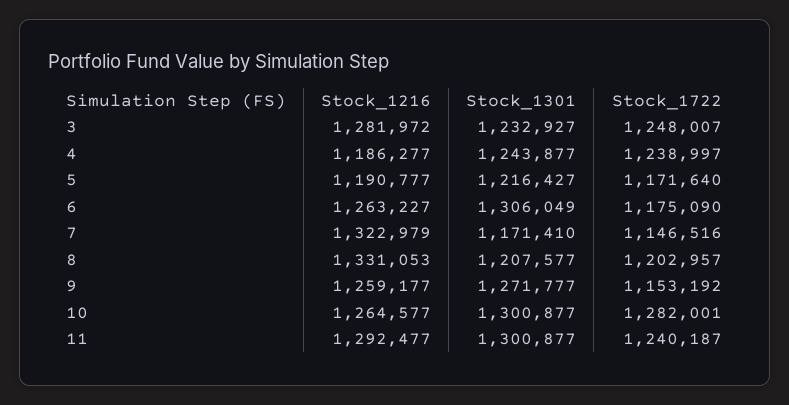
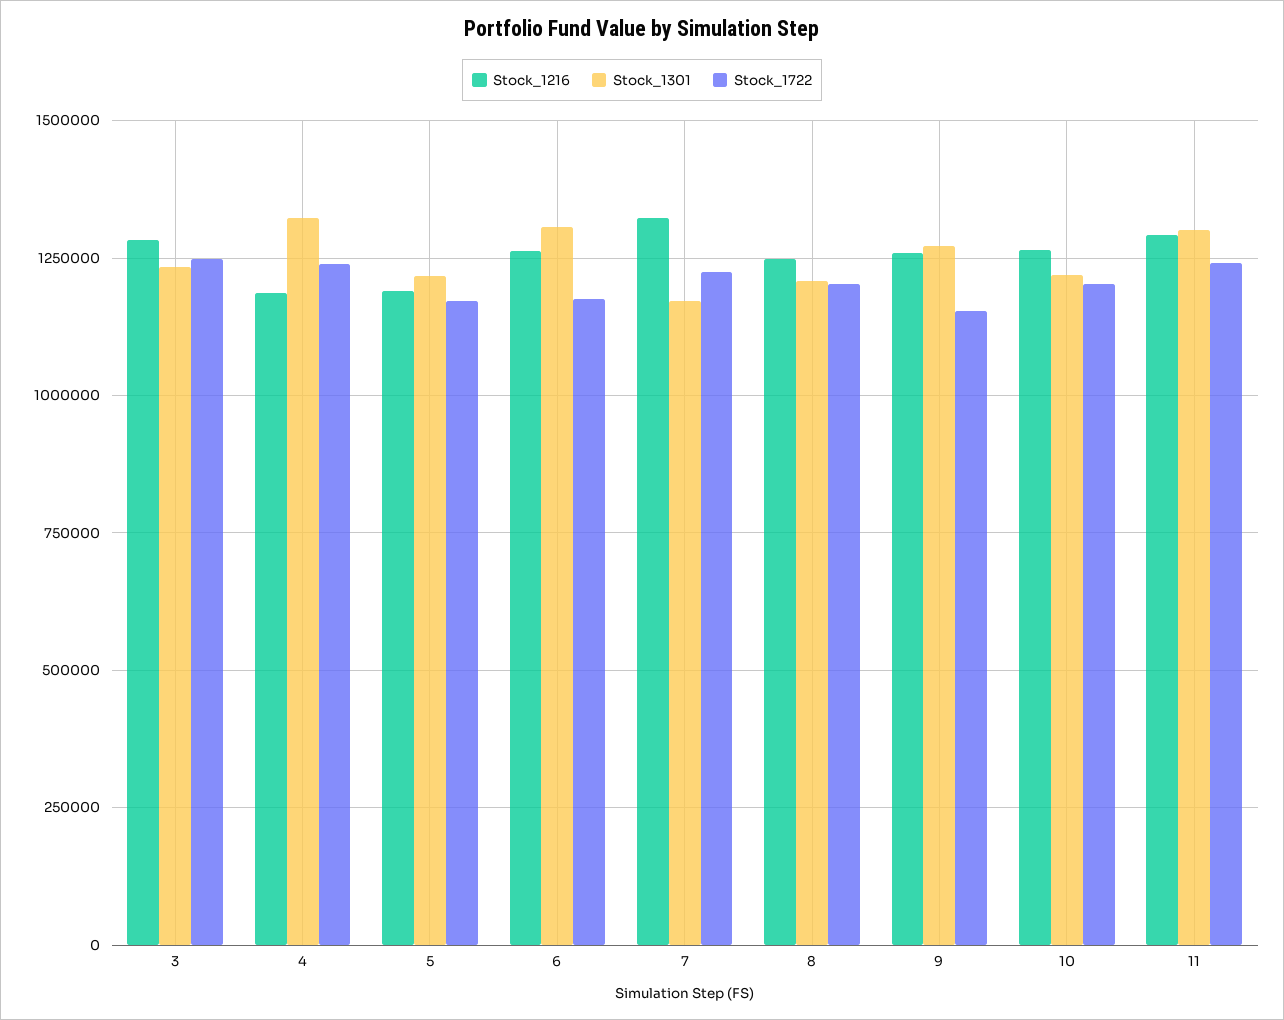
Stock_1301, 4: 1243877 -> 1325000
Stock_1722, 7: 1146516 -> 1225000
Stock_1216, 8: 1331053 -> 1250000
Stock_1301, 10: 1300877 -> 1225000
Stock_1722, 10: 1282001 -> 1200000

